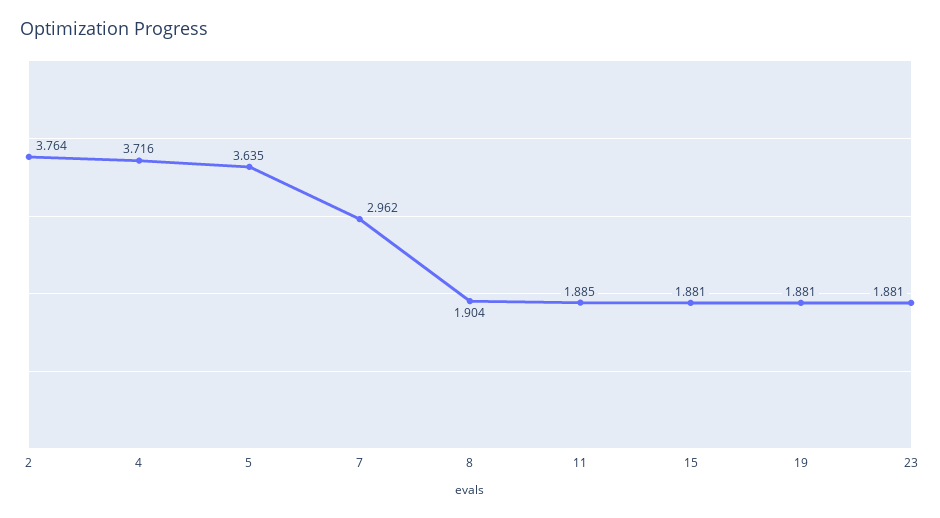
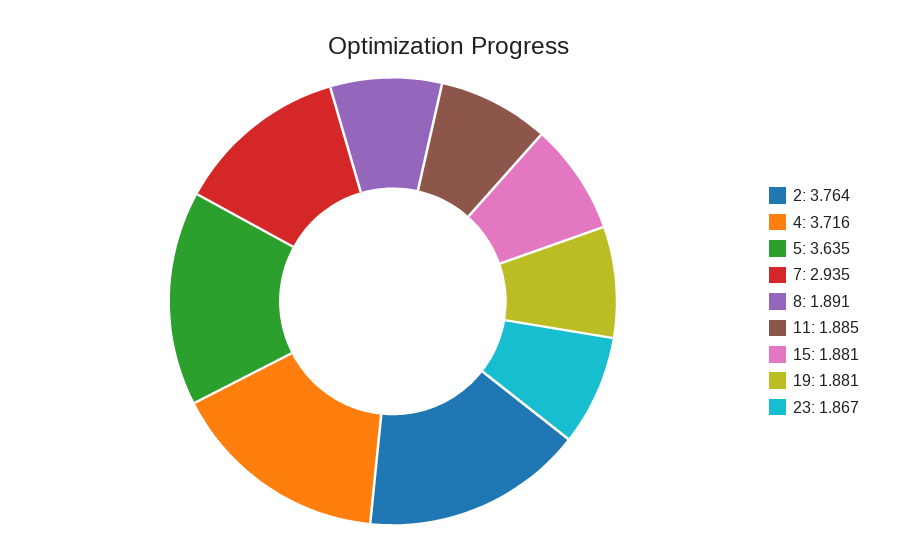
7: 2.962 -> 2.935
8: 1.904 -> 1.891
23: 1.881 -> 1.867

